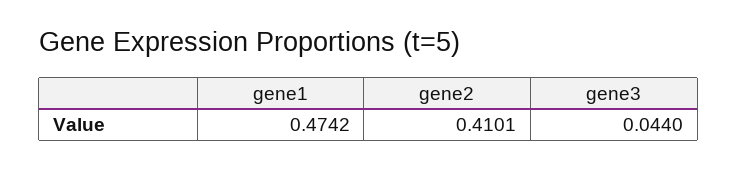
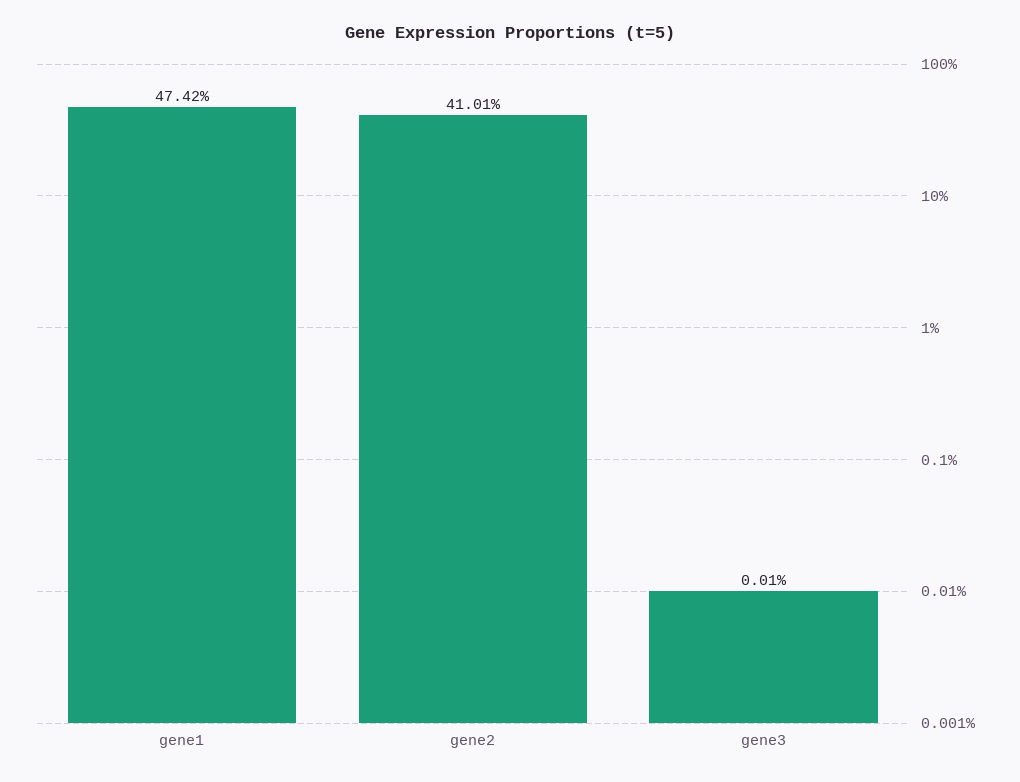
gene3: 0.044 -> 0.0001

